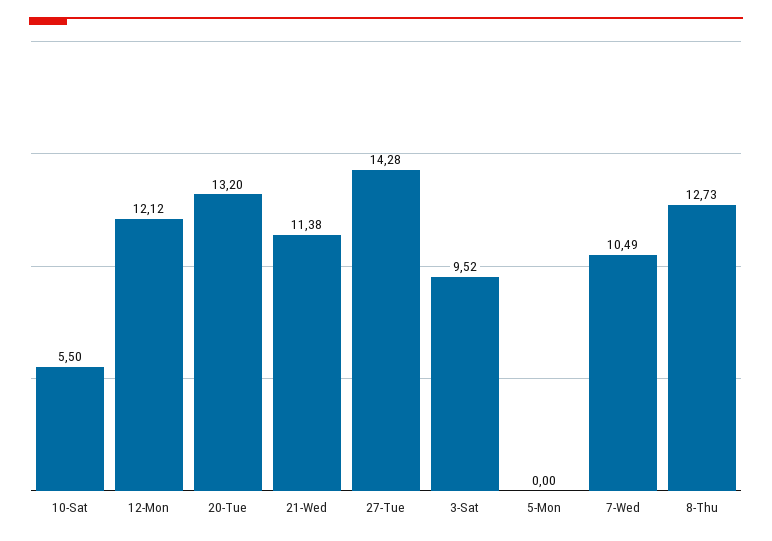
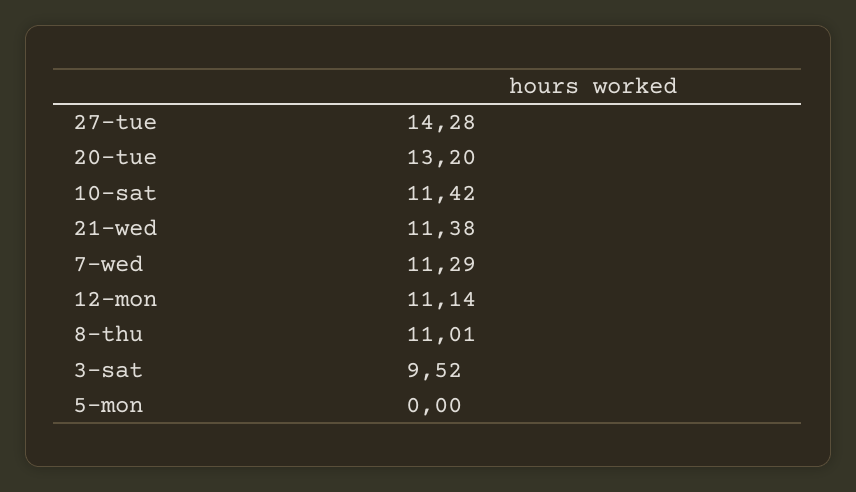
10-Sat: 5.5 -> 11.42
12-Mon: 12.12 -> 11.14
7-Wed: 10.49 -> 11.29
8-Thu: 12.73 -> 11.01

